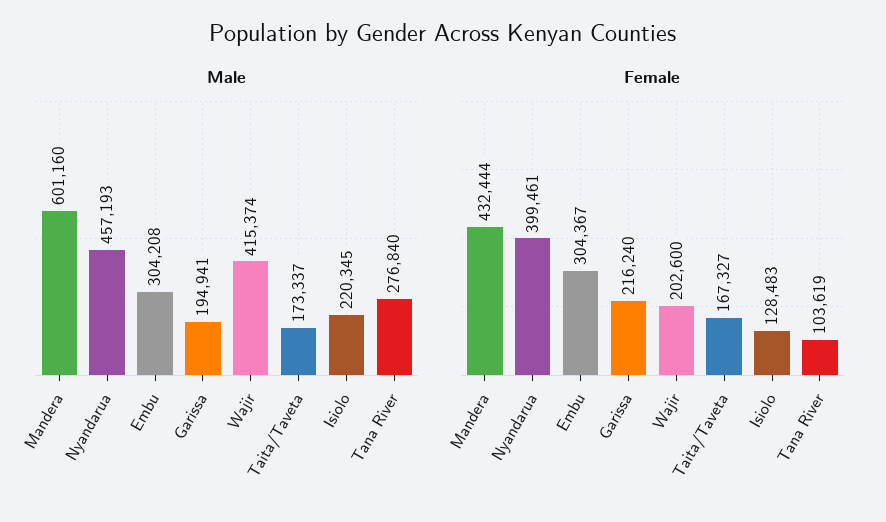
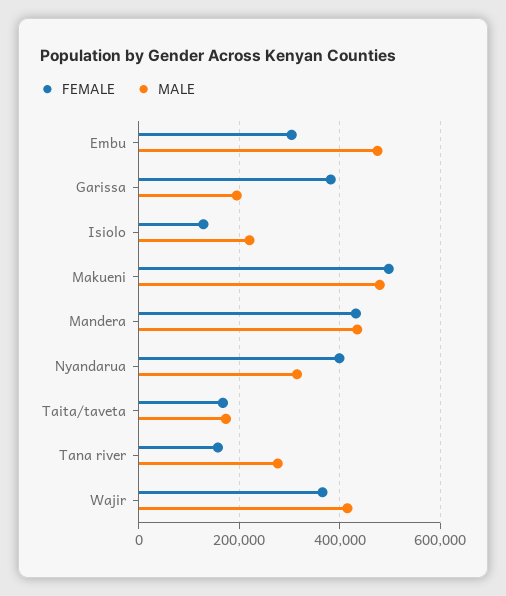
Male, Mandera: 601160 -> 440000
Male, Nyandarua: 457193 -> 320000
Male, Embu: 304208 -> 480000
Female, Garissa: 216240 -> 380000
Female, Wajir: 202600 -> 360000
Female, Tana River: 103619 -> 160000
Female, Makueni: none -> 500000
Male, Makueni: none -> 480000

